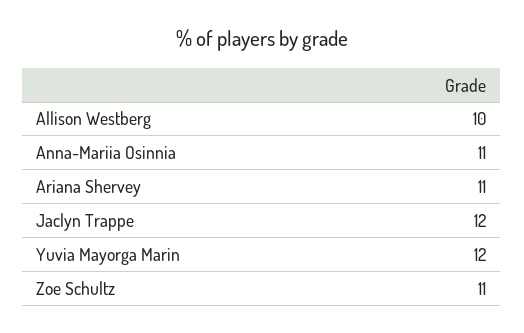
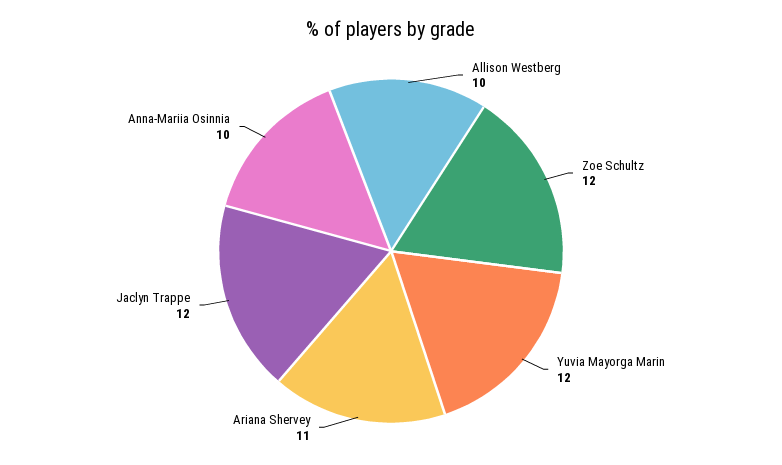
Anna-Mariia Osinnia: 11 -> 10
Zoe Schultz: 11 -> 12

